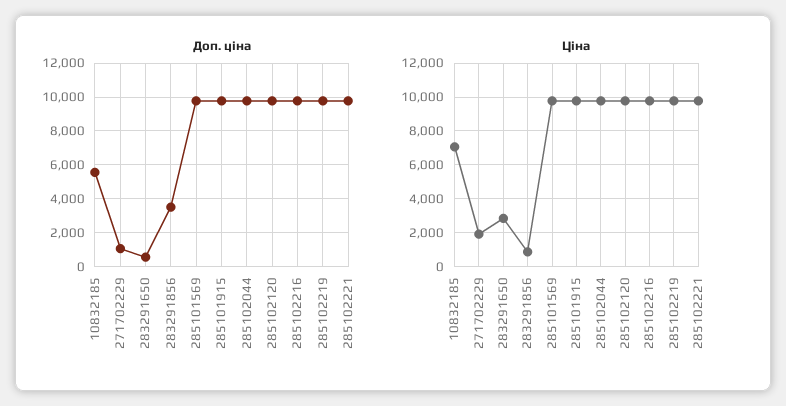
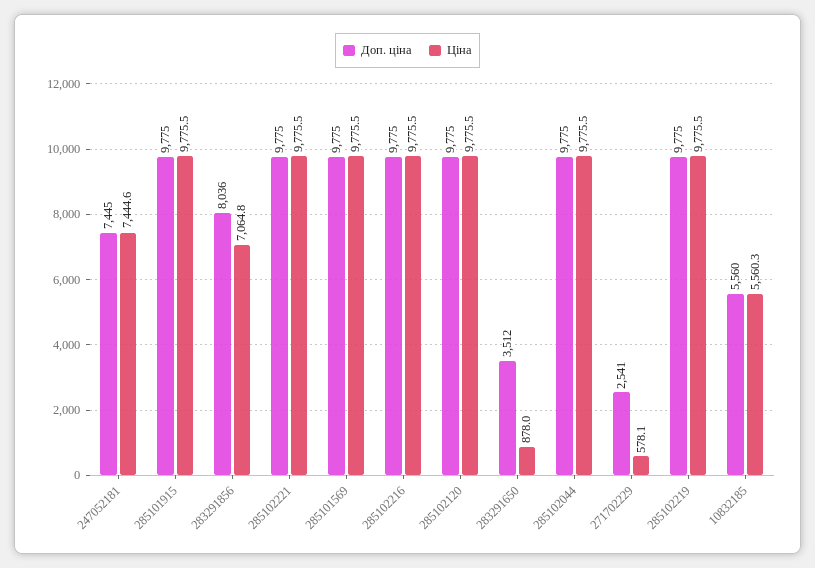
Доп. ціна, 271702229: 1000 -> 2541
Доп. ціна, 283291650: 500 -> 3512
Доп. ціна, 283291856: 3500 -> 8036
Ціна, 10832185: 7000 -> 5560.3
Ціна, 271702229: 2000 -> 578.1
Ціна, 283291650: 3000 -> 878
Ціна, 283291856: 1000 -> 7064.8
Доп. ціна, 247052181: none -> 7445
Ціна, 247052181: none -> 7444.6

